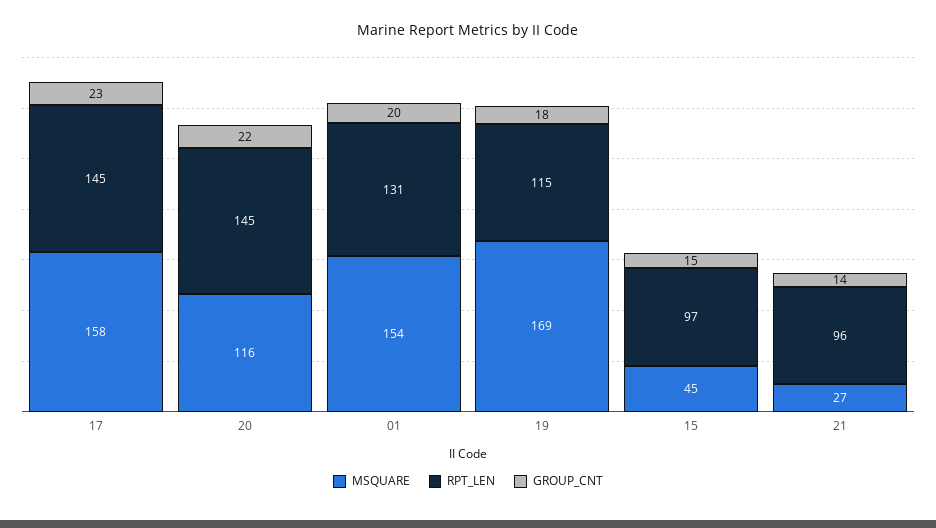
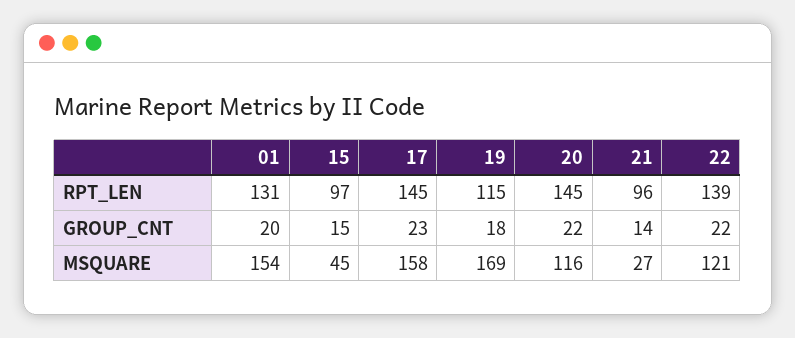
RPT_LEN, 22: none -> 139
GROUP_CNT, 22: none -> 22
MSQUARE, 22: none -> 121

